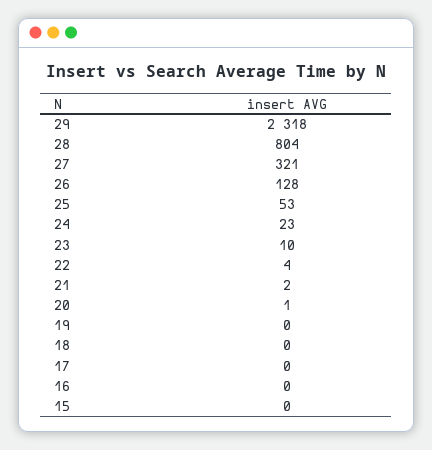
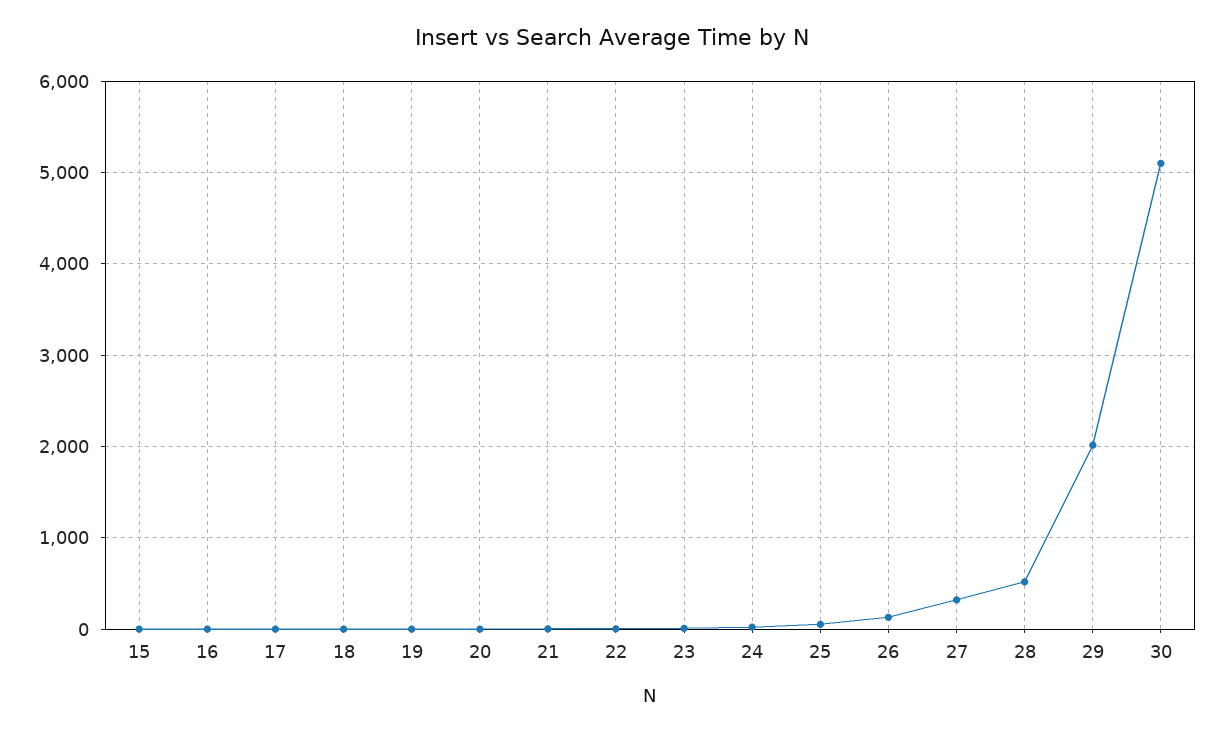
29: 2318 -> 2000
28: 804 -> 500
30: none -> 5100

